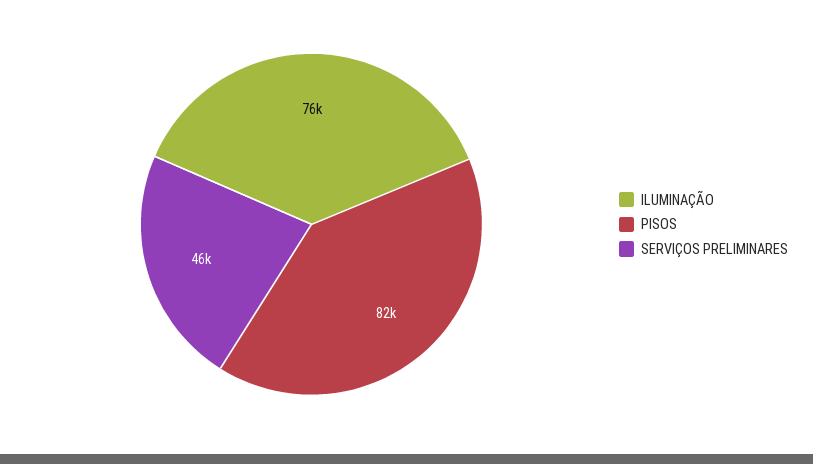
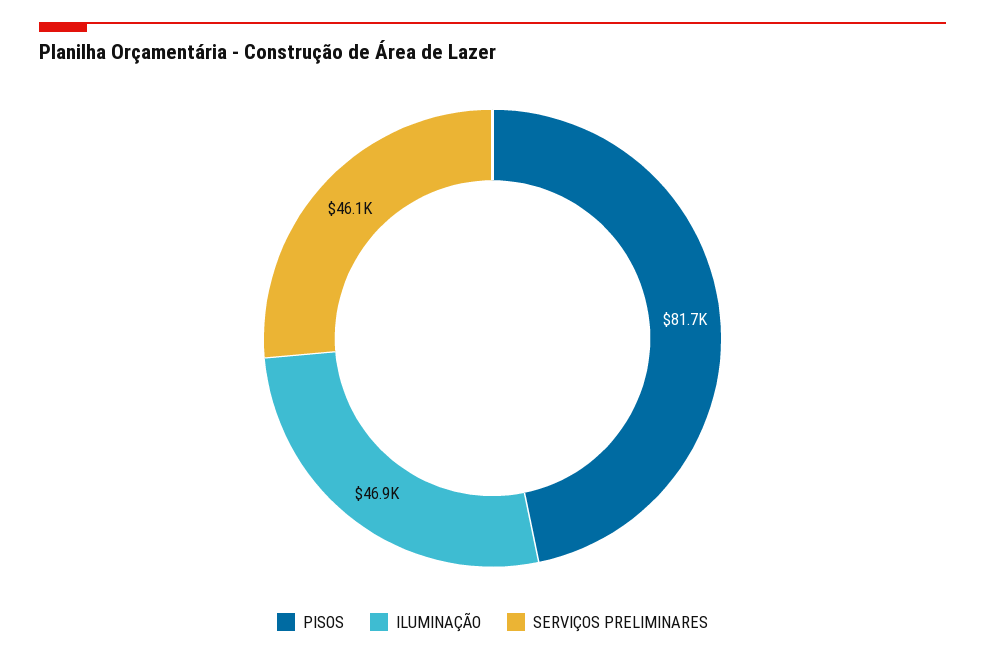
ILUMINAÇÃO: 76000 -> 46900

